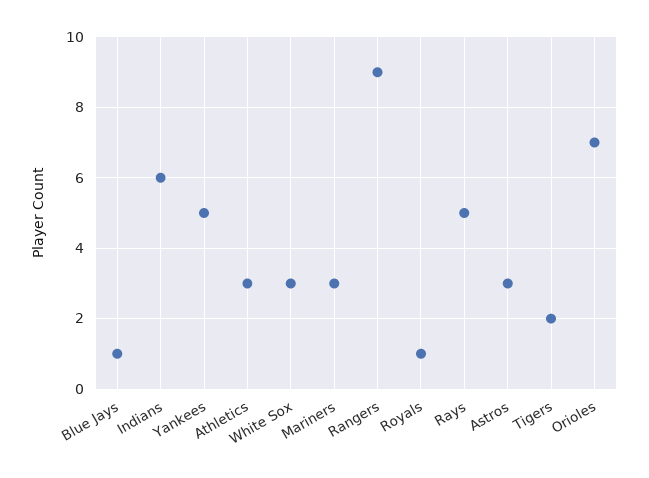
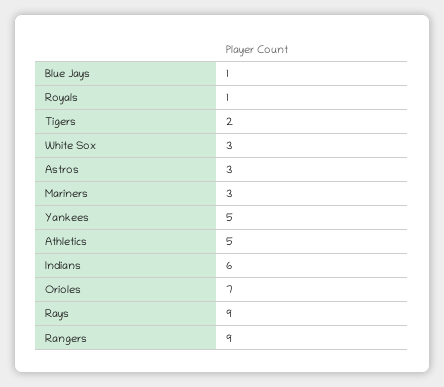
Athletics: 3 -> 5
Rays: 5 -> 9

